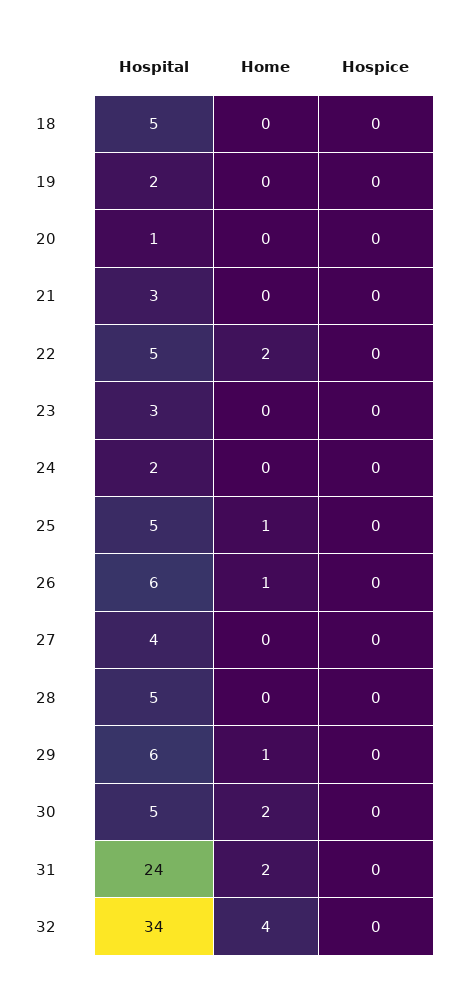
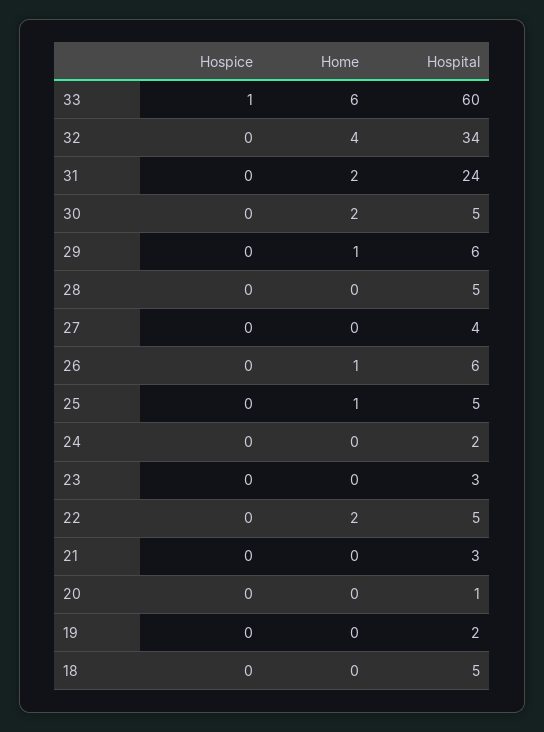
Hospice, 33: none -> 1
Home, 33: none -> 6
Hospital, 33: none -> 60

